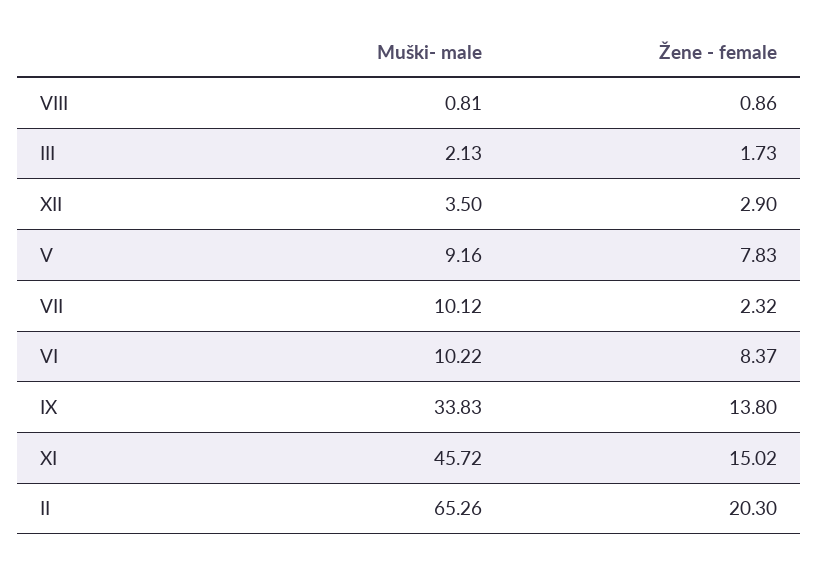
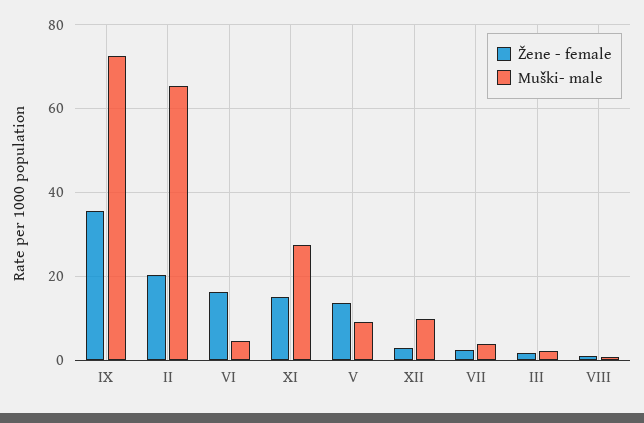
Muški- male, XII: 3.5 -> 10
Žene - female, V: 7.83 -> 14
Muški- male, VII: 10.12 -> 4
Muški- male, VI: 10.22 -> 4
Žene - female, VI: 8.37 -> 16
Muški- male, IX: 33.83 -> 72
Žene - female, IX: 13.8 -> 36
Muški- male, XI: 45.72 -> 28

